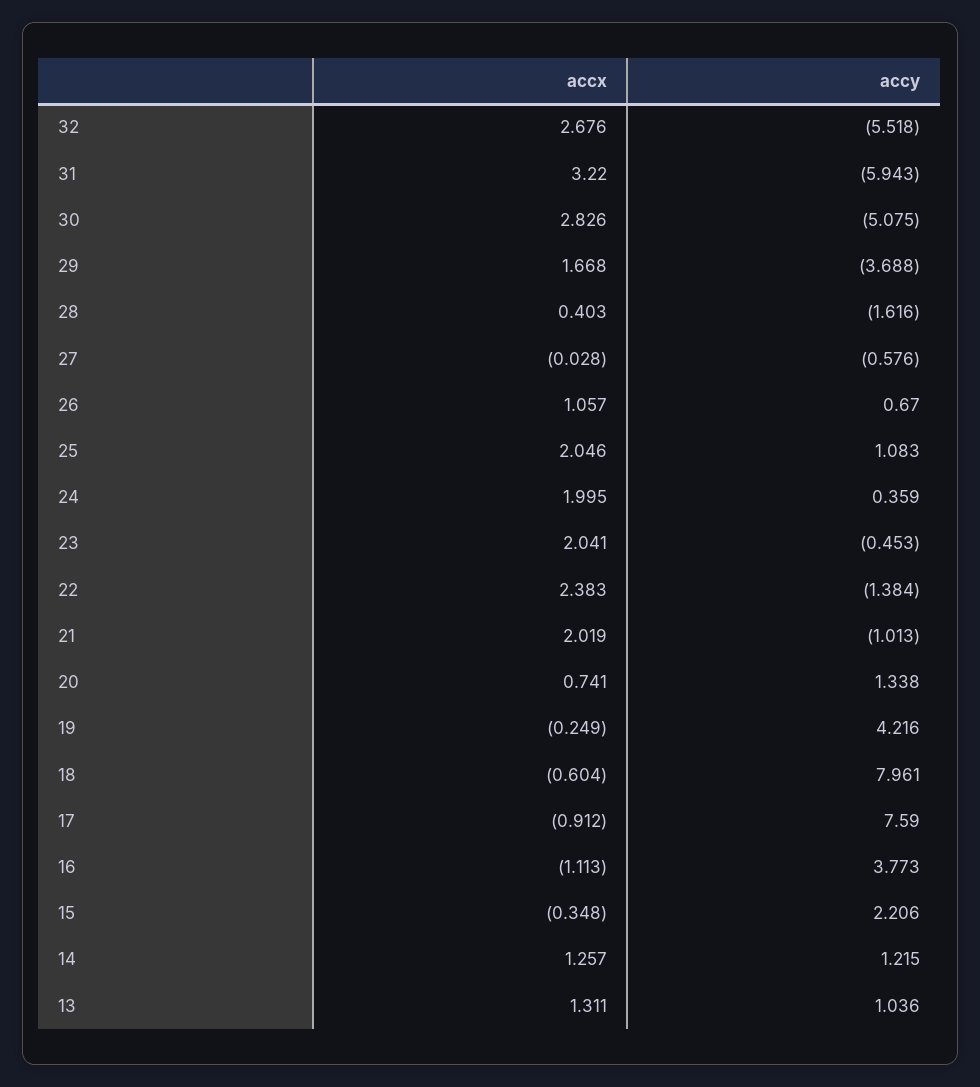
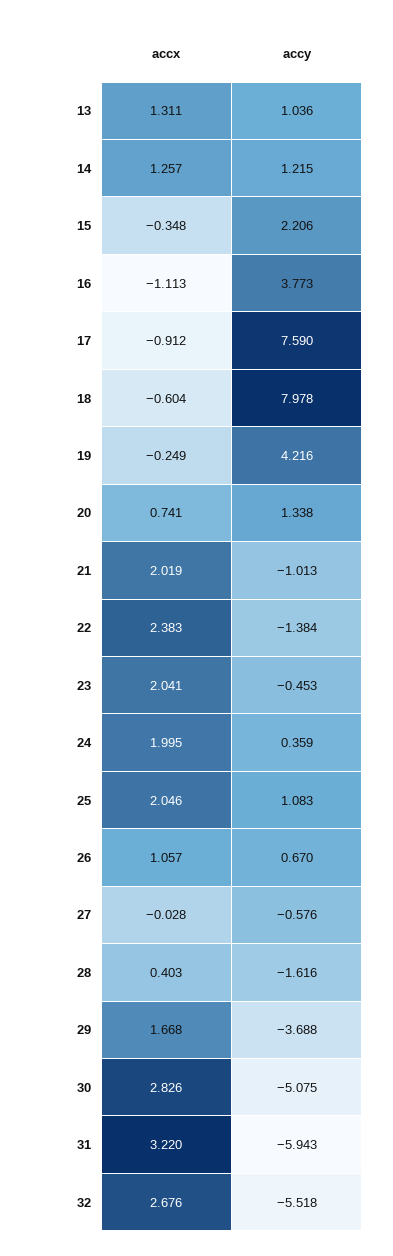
accy, 18: 7.961 -> 7.978

